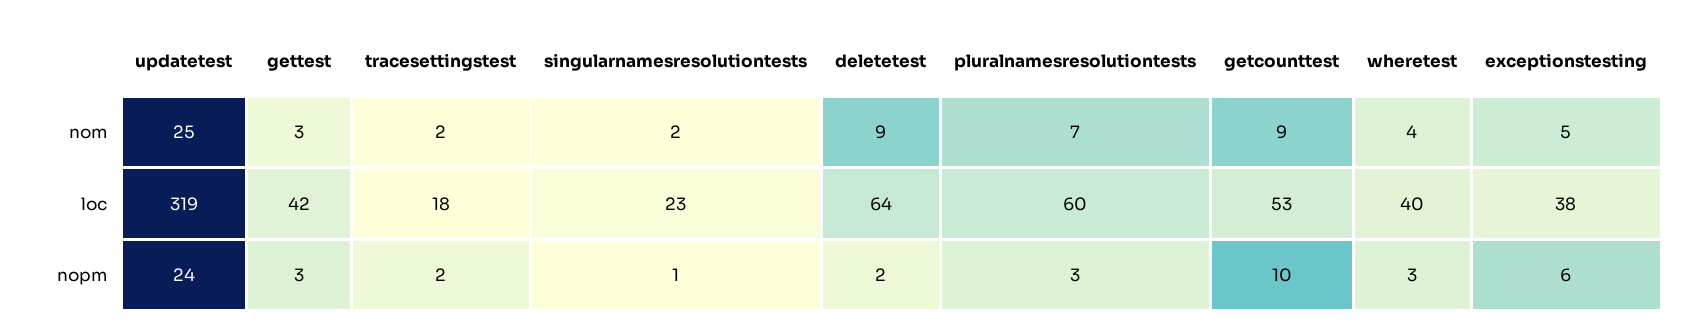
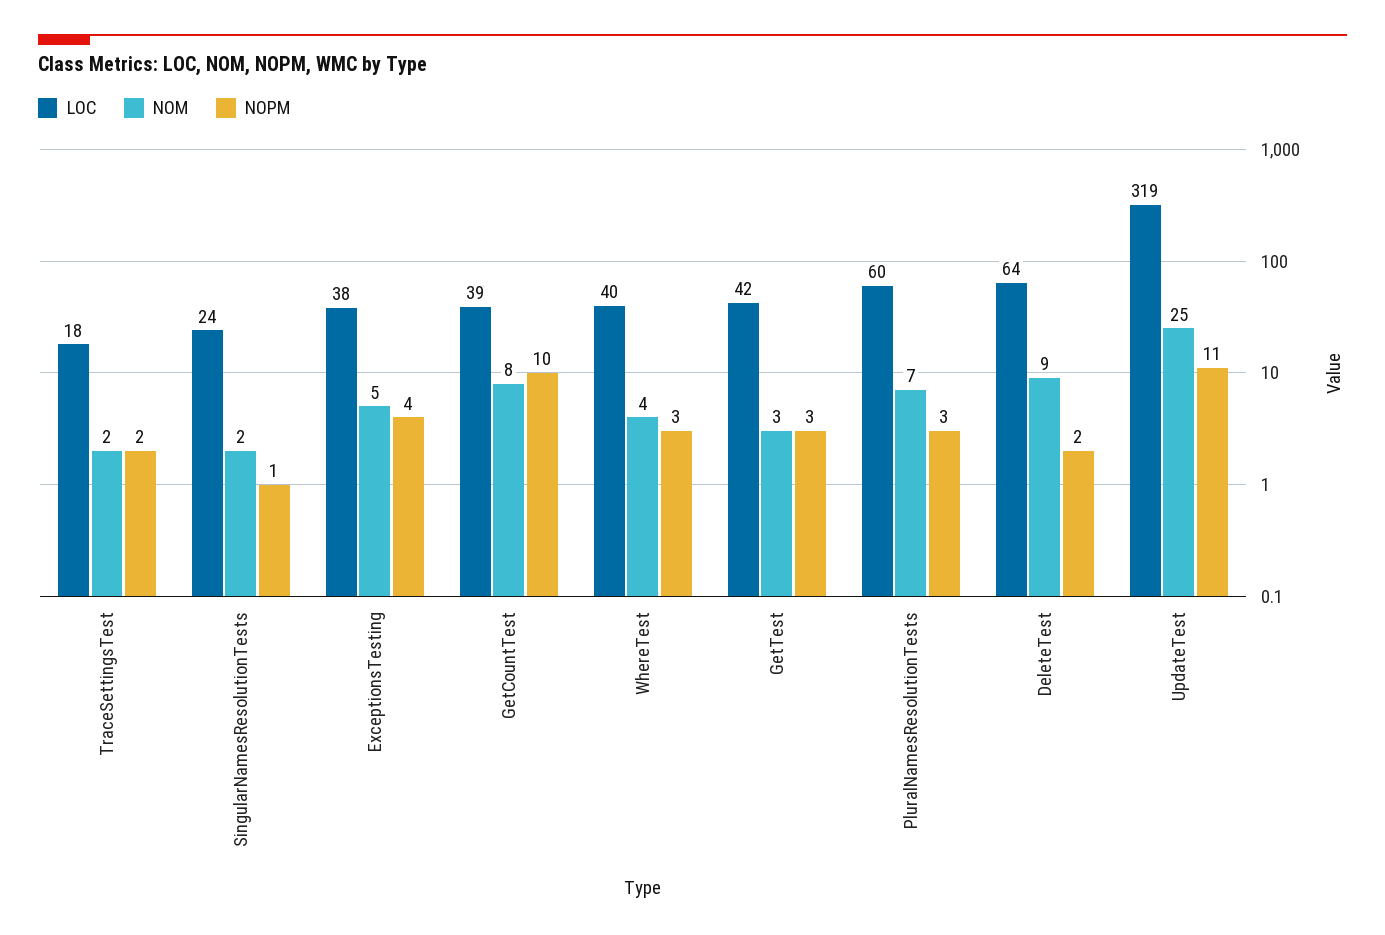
nom, getcounttest: 9 -> 8
loc, singularnamesresolutiontests: 23 -> 24
loc, getcounttest: 53 -> 39
nopm, updatetest: 24 -> 11
nopm, exceptionstesting: 6 -> 4

